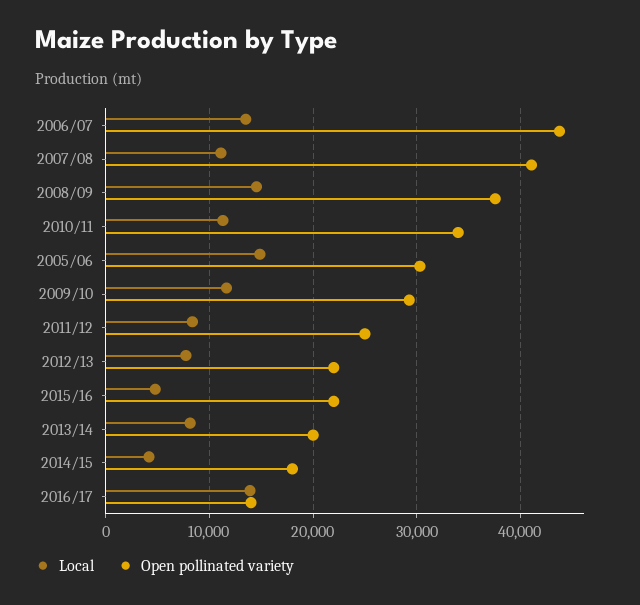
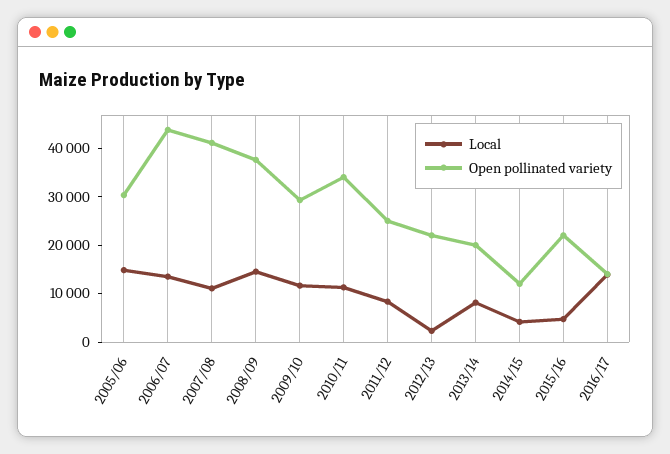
Local, 2012/13: 8000 -> 2000
Open pollinated variety, 2014/15: 18000 -> 12000

